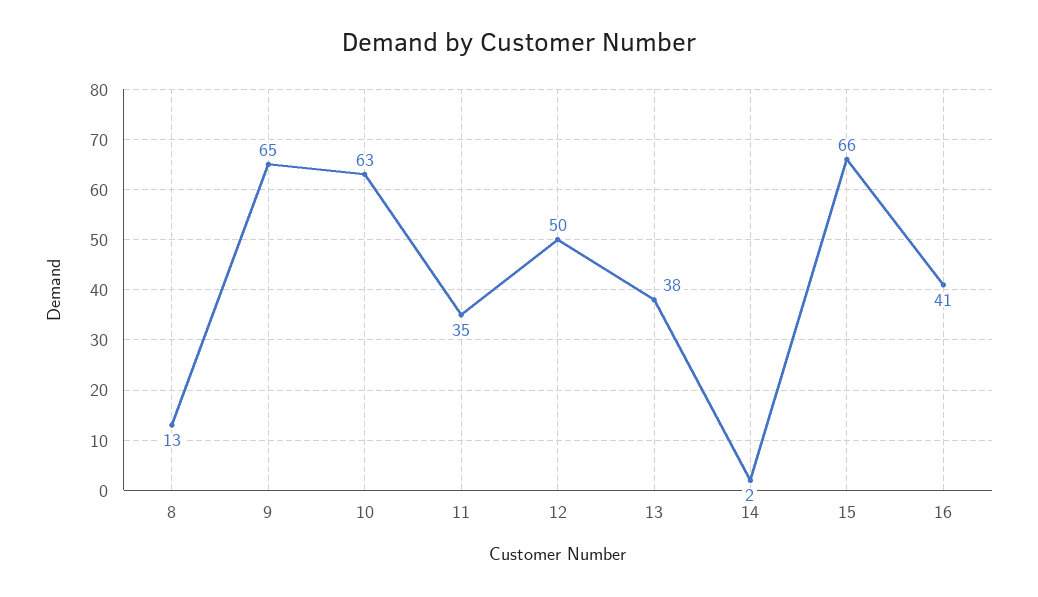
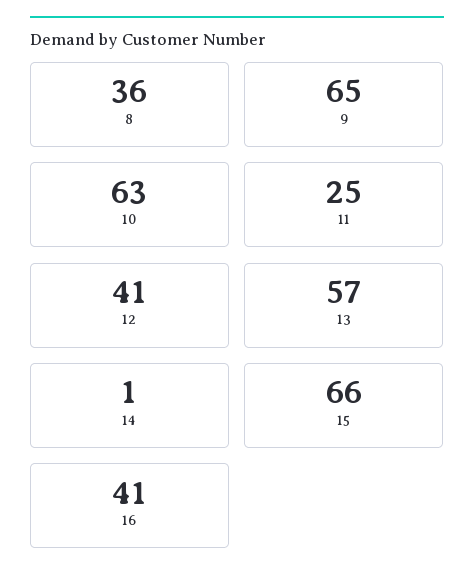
8: 13 -> 36
11: 35 -> 25
12: 50 -> 41
13: 38 -> 57
14: 2 -> 1

